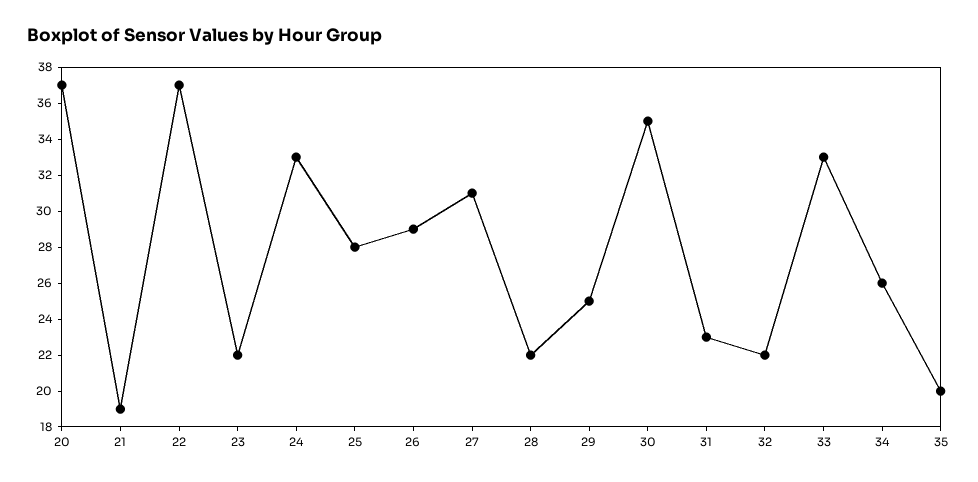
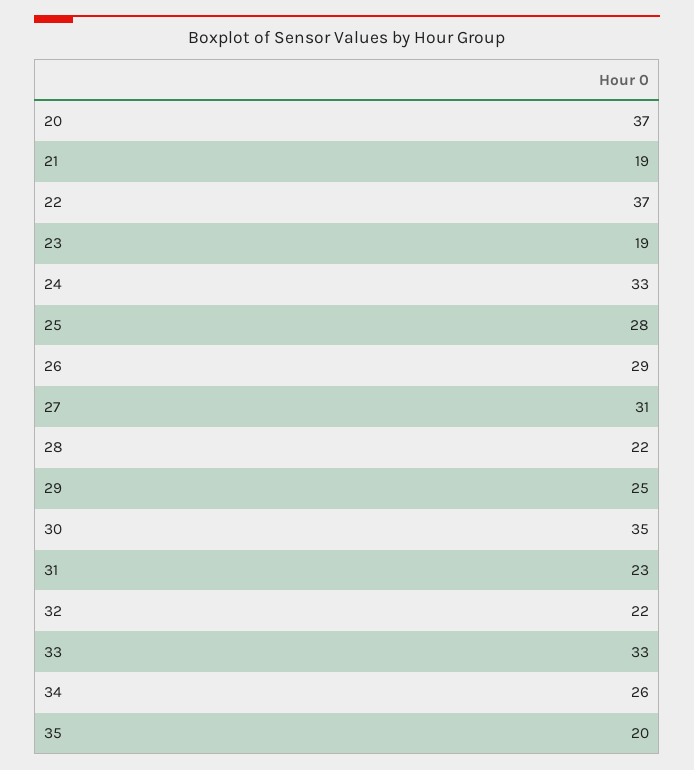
23: 22 -> 19

